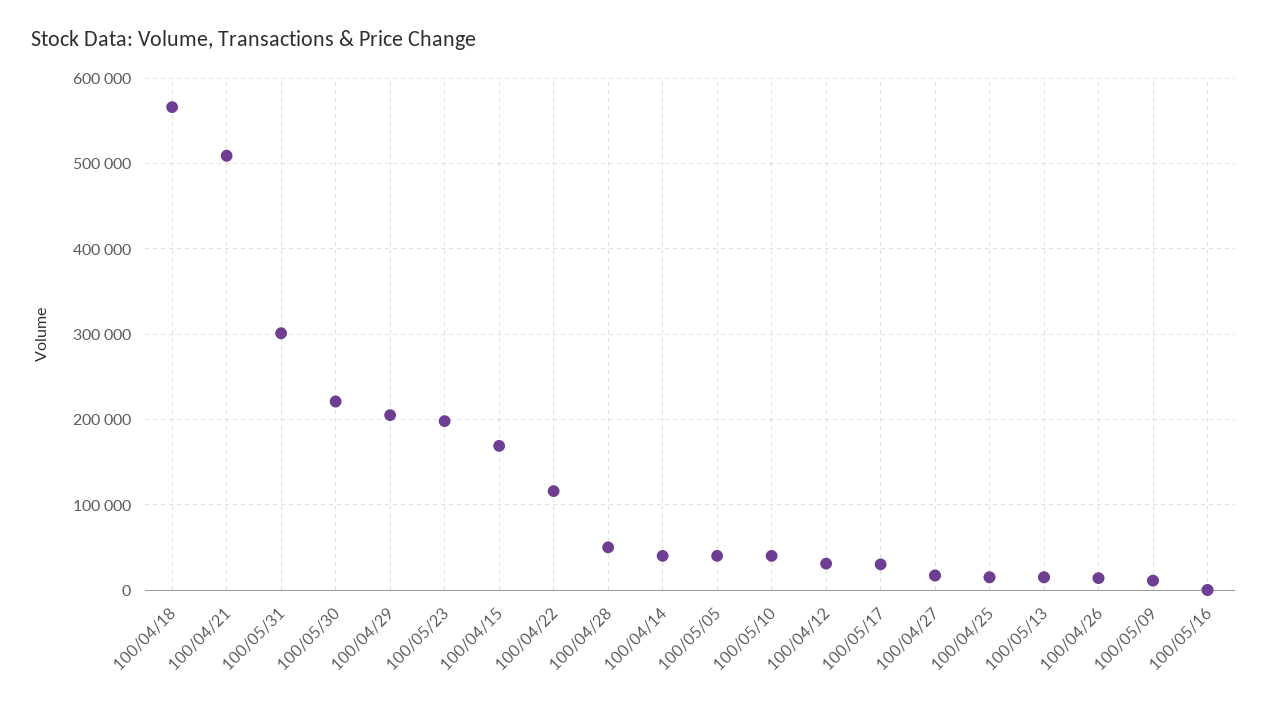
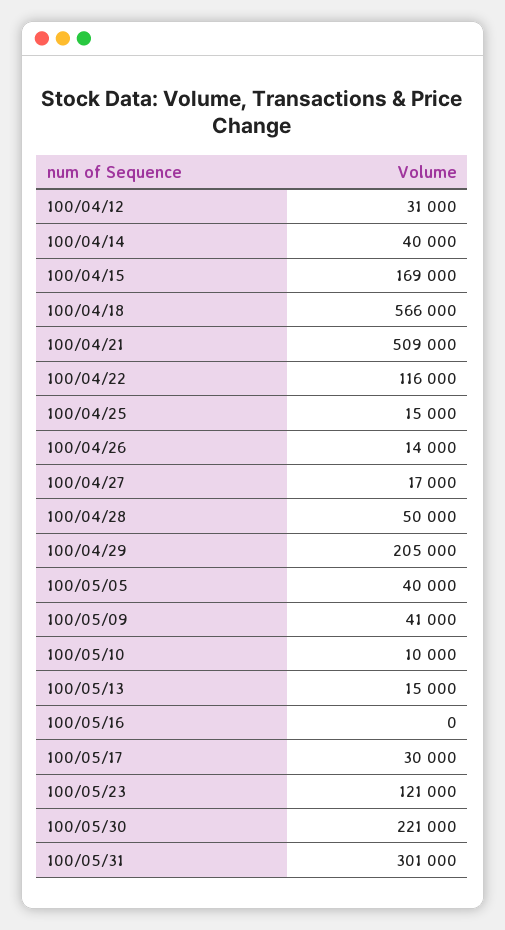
100/05/23: 200000 -> 121000
100/05/10: 40000 -> 10000
100/05/09: 10000 -> 41000

